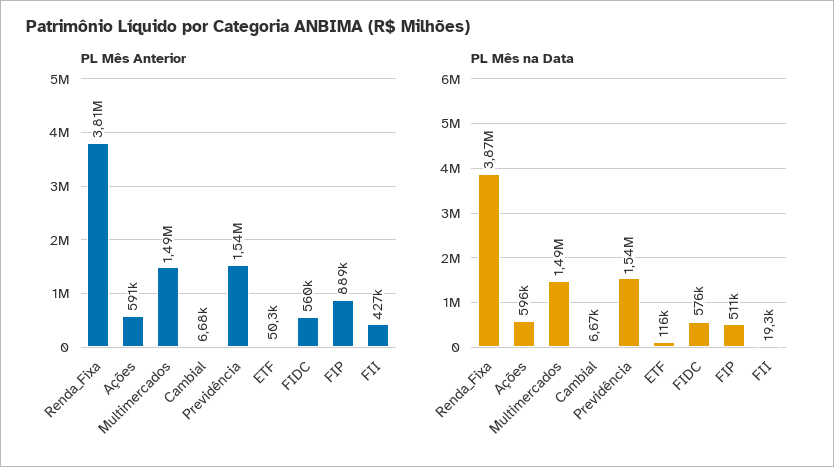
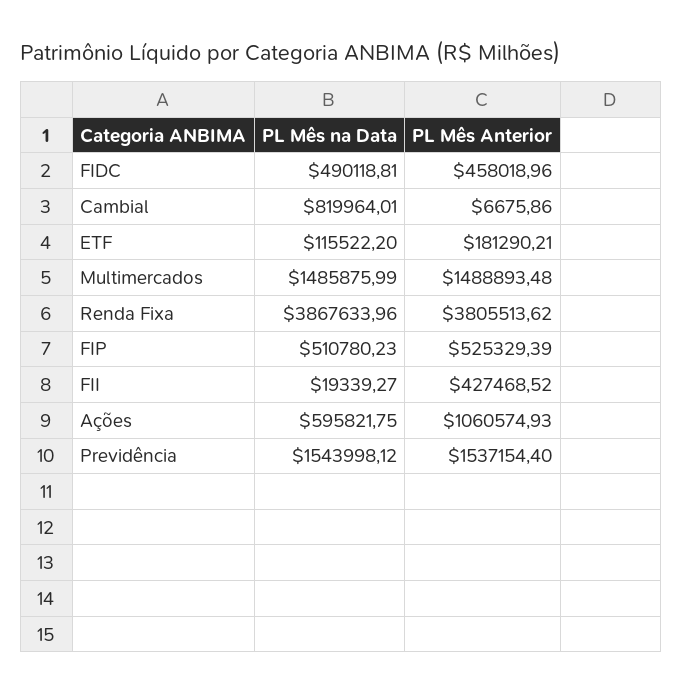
PL Mês Anterior, Ações: 591000 -> 1060574.93
PL Mês Anterior, ETF: 50300 -> 181290.21
PL Mês Anterior, FIDC: 560000 -> 458018.96
PL Mês Anterior, FIP: 889000 -> 525329.39
PL Mês na Data, Cambial: 6670 -> 819964.01
PL Mês na Data, FIDC: 576000 -> 490118.81

